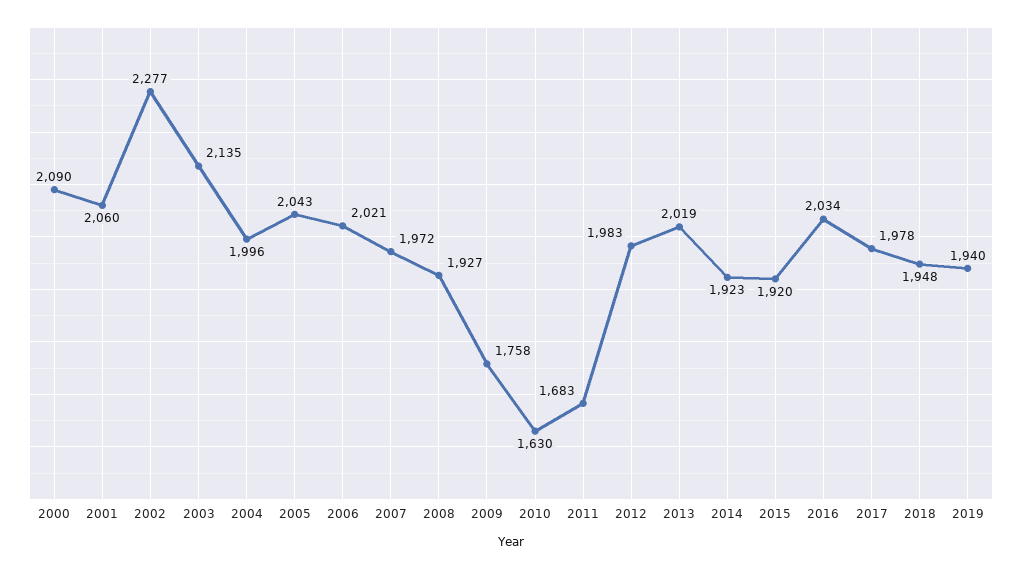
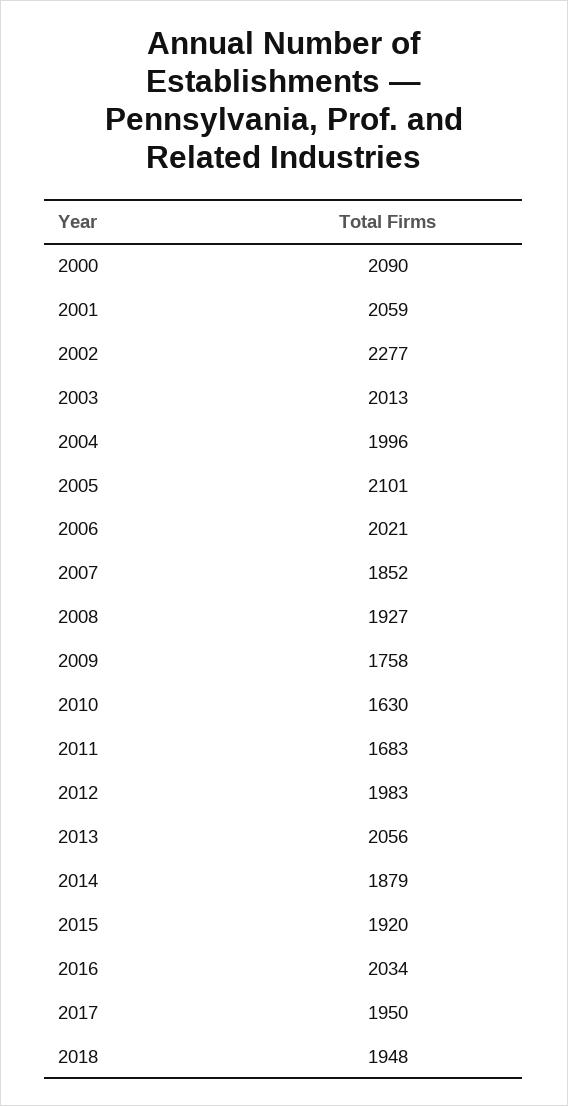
2001: 2060 -> 2059
2003: 2135 -> 2013
2005: 2043 -> 2101
2007: 1972 -> 1852
2013: 2019 -> 2056
2014: 1923 -> 1879
2017: 1978 -> 1950
2019: 1940 -> none

